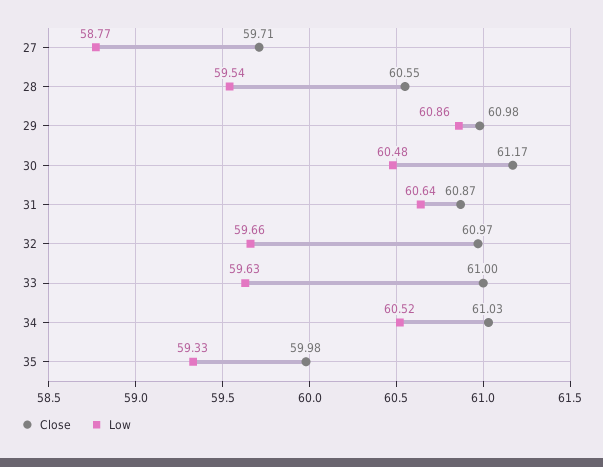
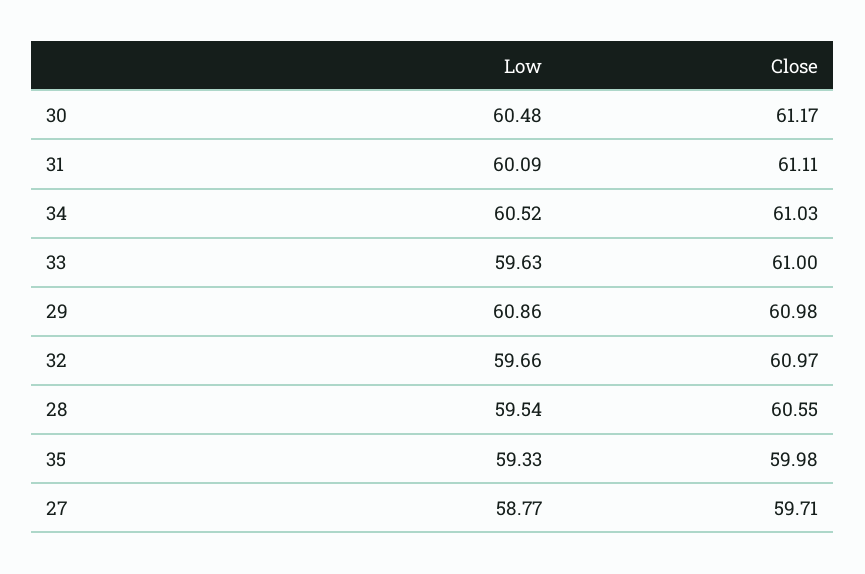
Close, 31: 60.87 -> 61.11
Low, 31: 60.64 -> 60.09

